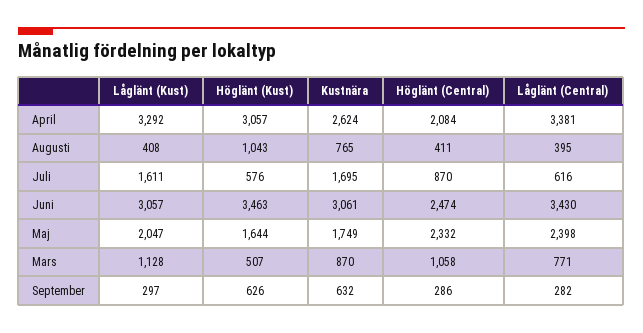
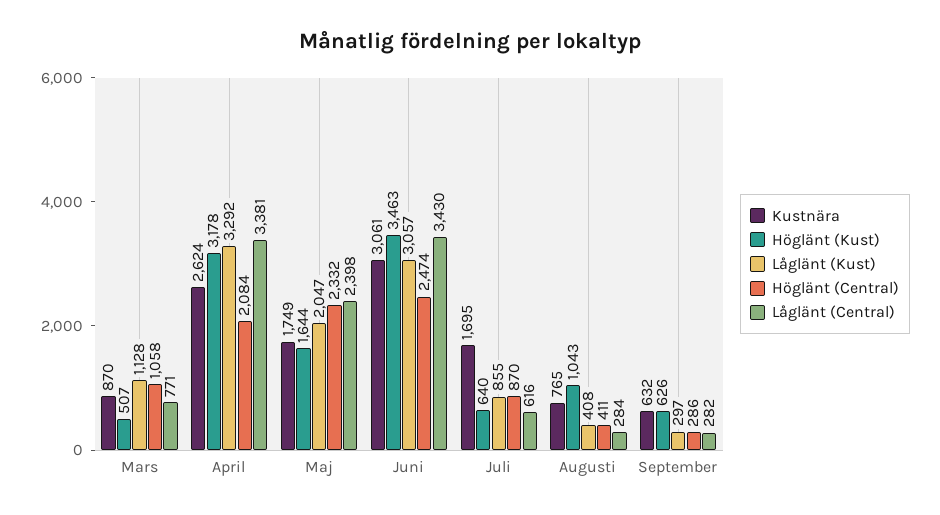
Höglänt (Kust), April: 3057 -> 3178
Låglänt (Central), Augusti: 395 -> 284
Låglänt (Kust), Juli: 1611 -> 855
Höglänt (Kust), Juli: 576 -> 640

